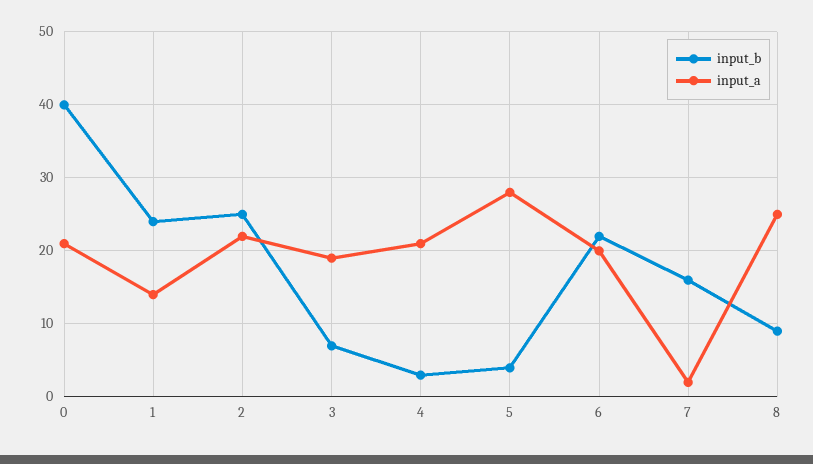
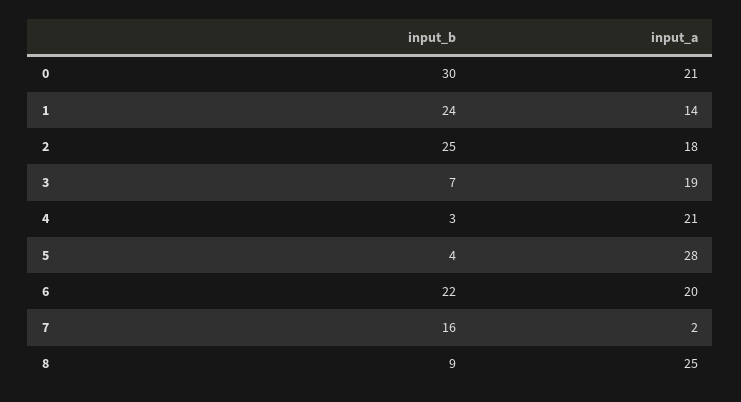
input_b, 0: 40 -> 30
input_a, 2: 22 -> 18

